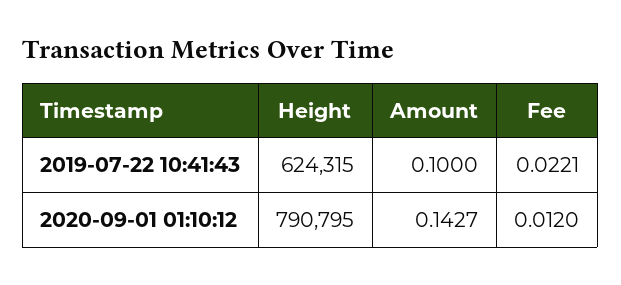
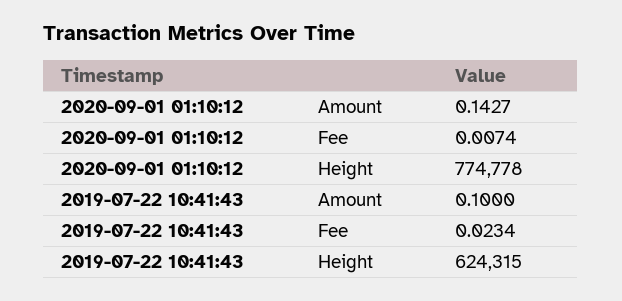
Fee, 2019-07-22 10:41:43: 0.0221 -> 0.0234
Height, 2020-09-01 01:10:12: 790795 -> 774778
Fee, 2020-09-01 01:10:12: 0.012 -> 0.0074

